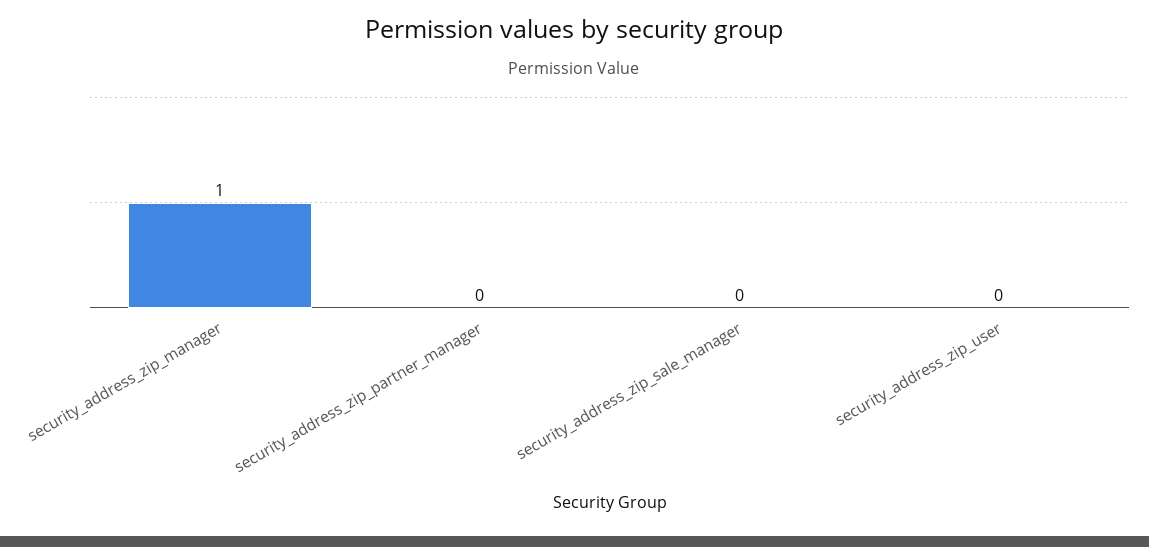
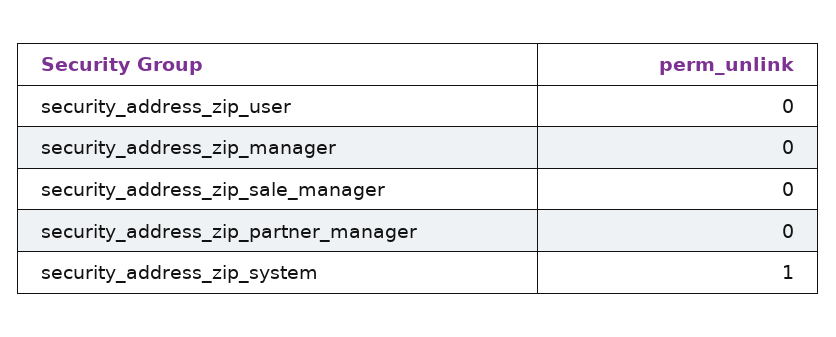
security_address_zip_manager: 1 -> 0
security_address_zip_system: none -> 1

